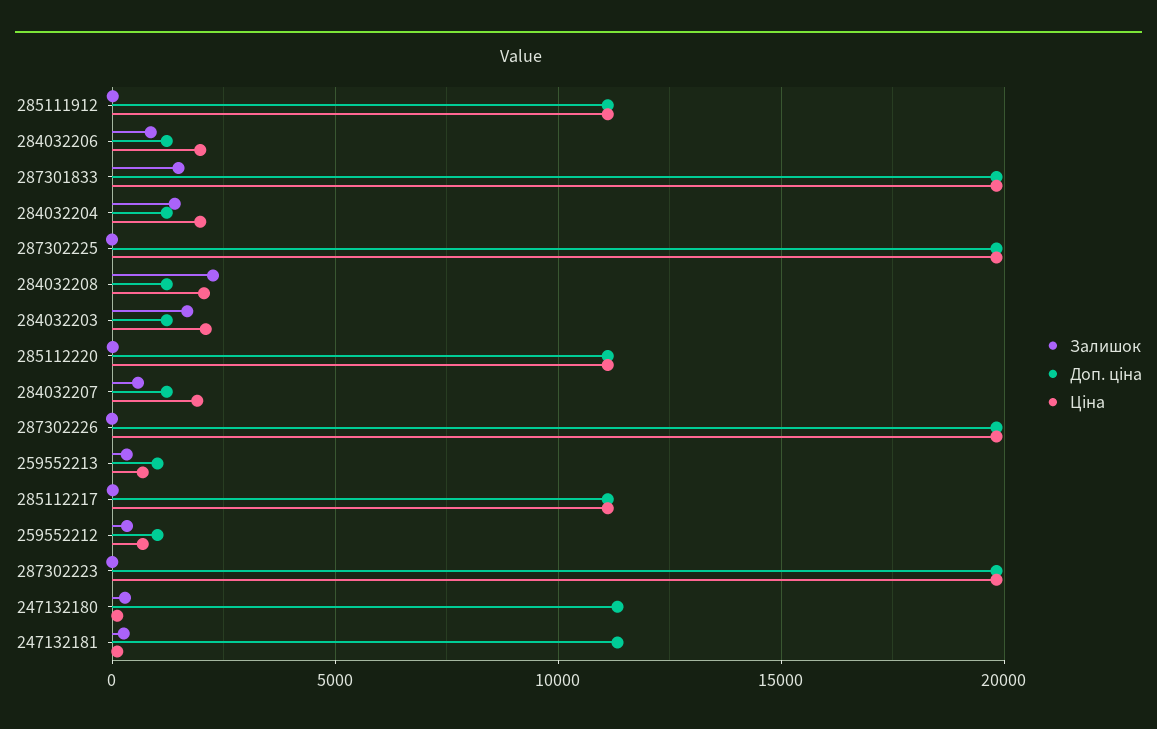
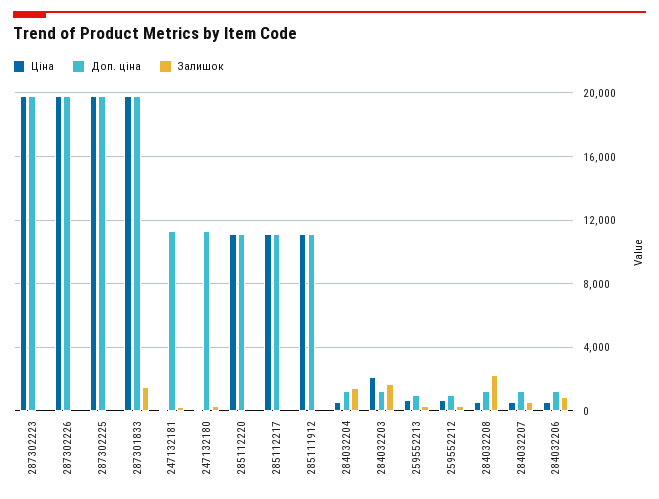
Ціна, 284032206: 2000 -> 500
Ціна, 284032204: 2000 -> 500
Ціна, 284032208: 2000 -> 500
Ціна, 284032207: 2000 -> 500

